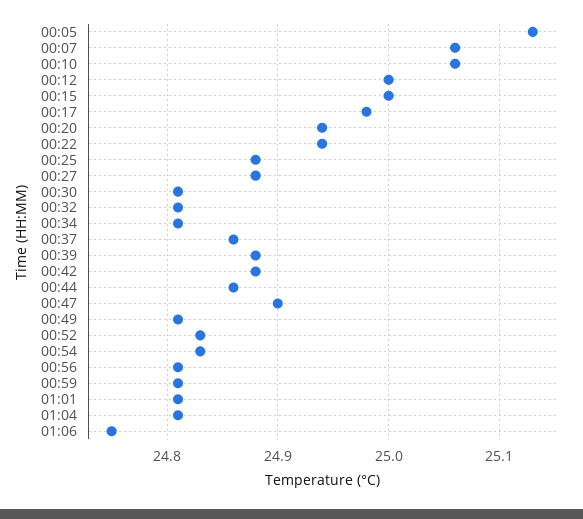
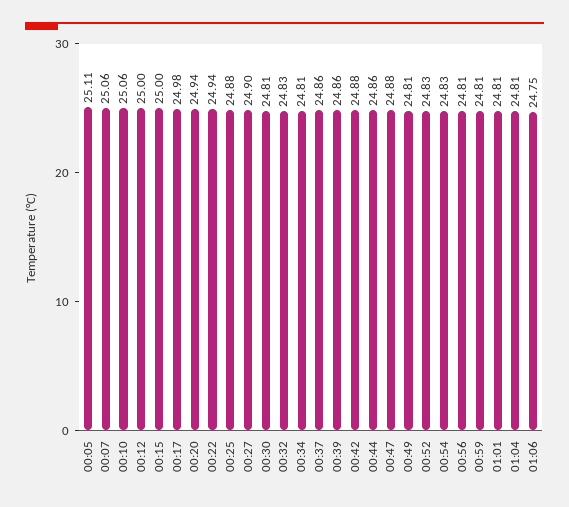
00:05: 25.13 -> 25.11
00:27: 24.88 -> 24.9
00:32: 24.81 -> 24.83
00:39: 24.88 -> 24.86
00:47: 24.9 -> 24.88

